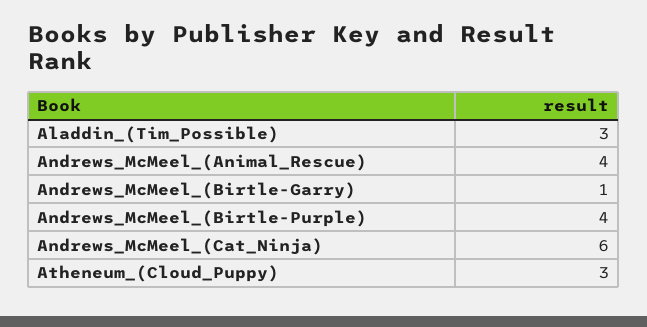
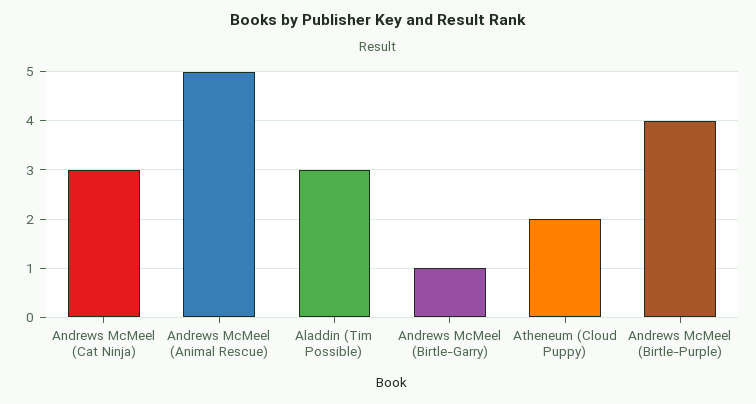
Andrews_McMeel_(Animal_Rescue): 4 -> 5
Andrews_McMeel_(Cat_Ninja): 6 -> 3
Atheneum_(Cloud_Puppy): 3 -> 2

